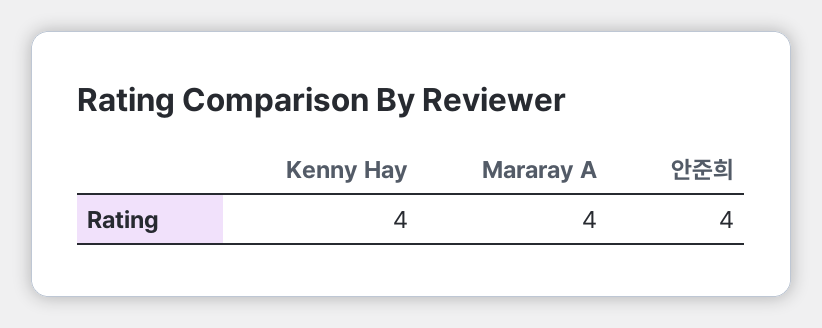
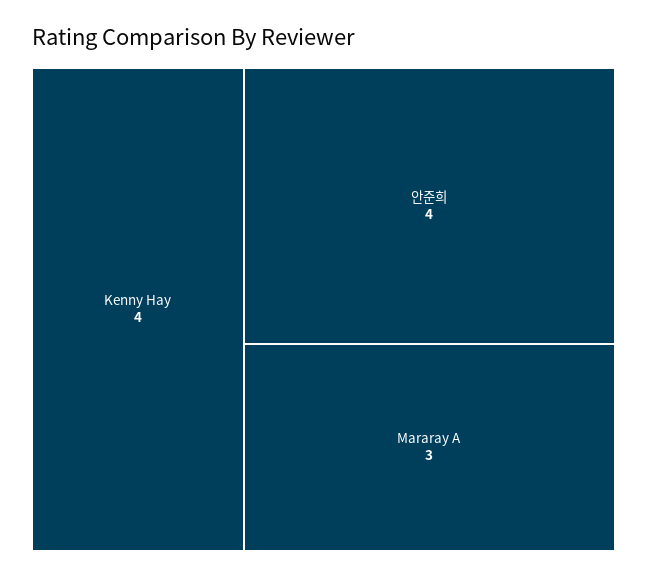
Mararay A: 4 -> 3

